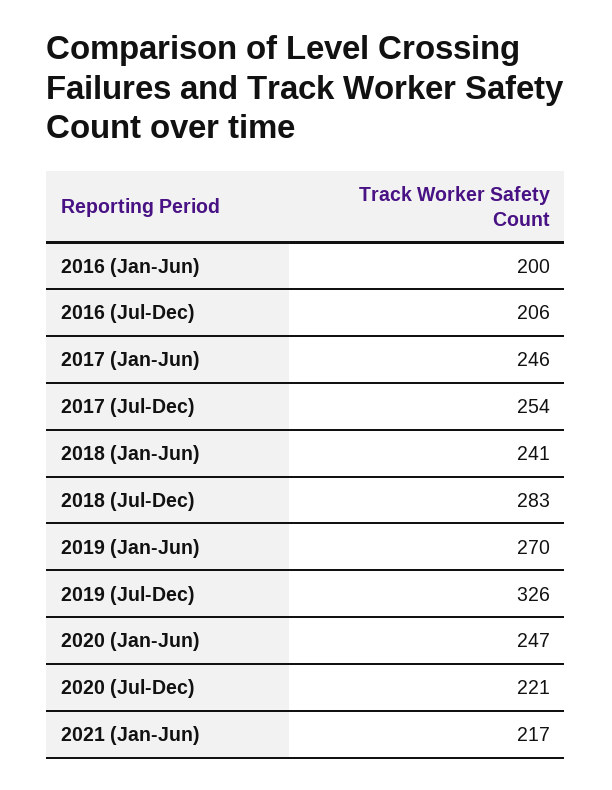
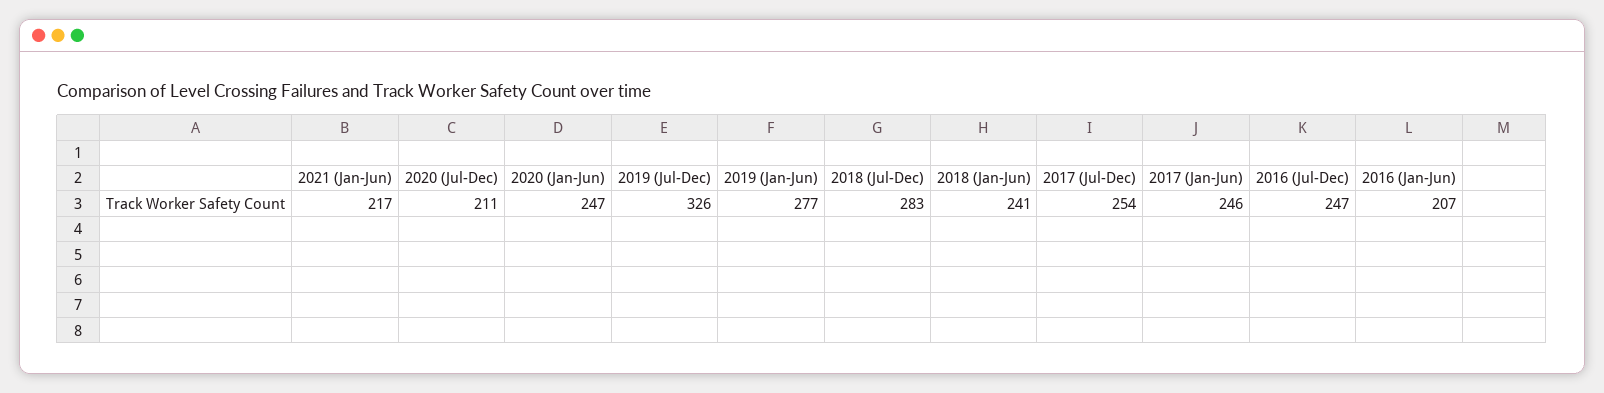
2016 (Jan-Jun): 200 -> 207
2016 (Jul-Dec): 206 -> 247
2019 (Jan-Jun): 270 -> 277
2020 (Jul-Dec): 221 -> 211

